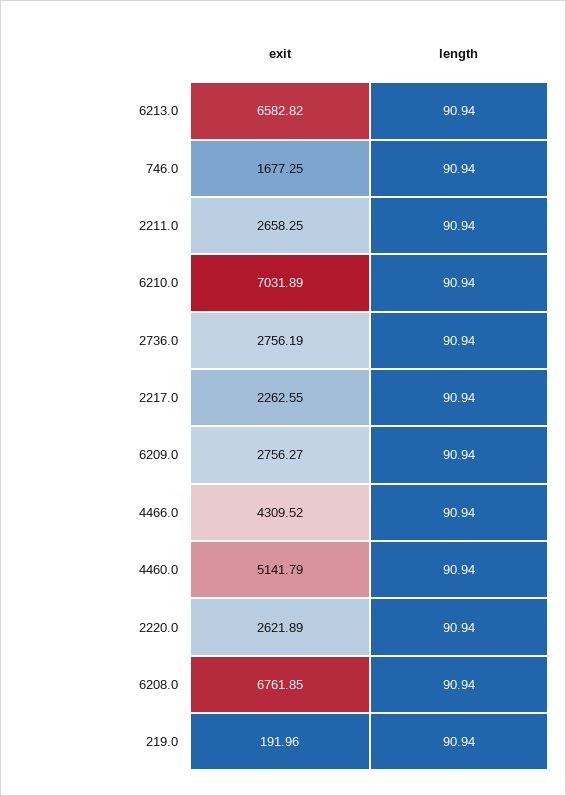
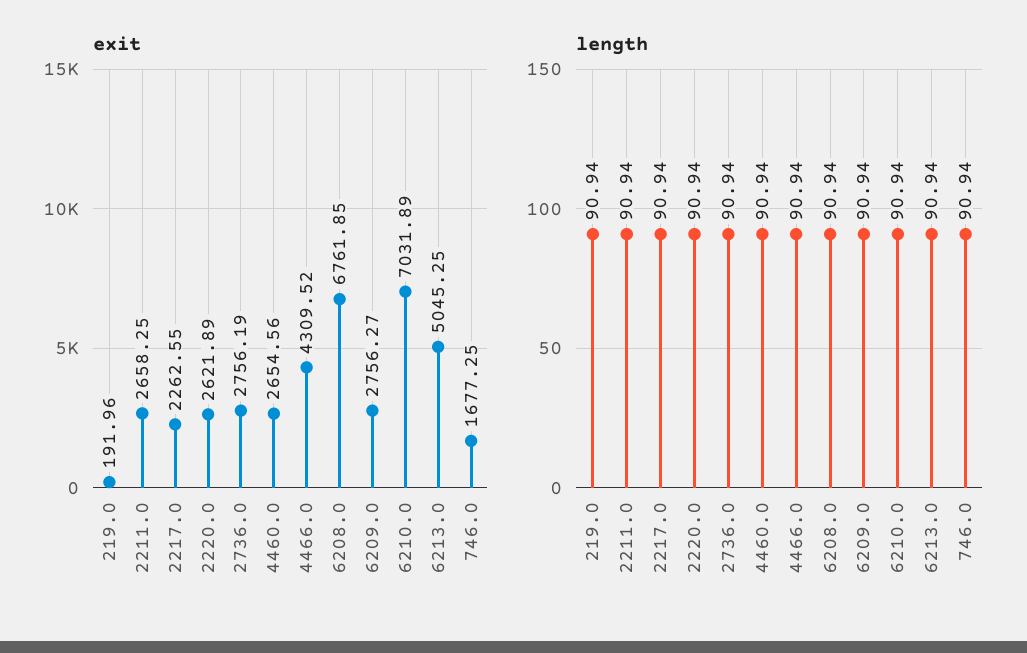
exit, 6213.0: 6582.82 -> 5045.25
exit, 4460.0: 5141.79 -> 2654.56

